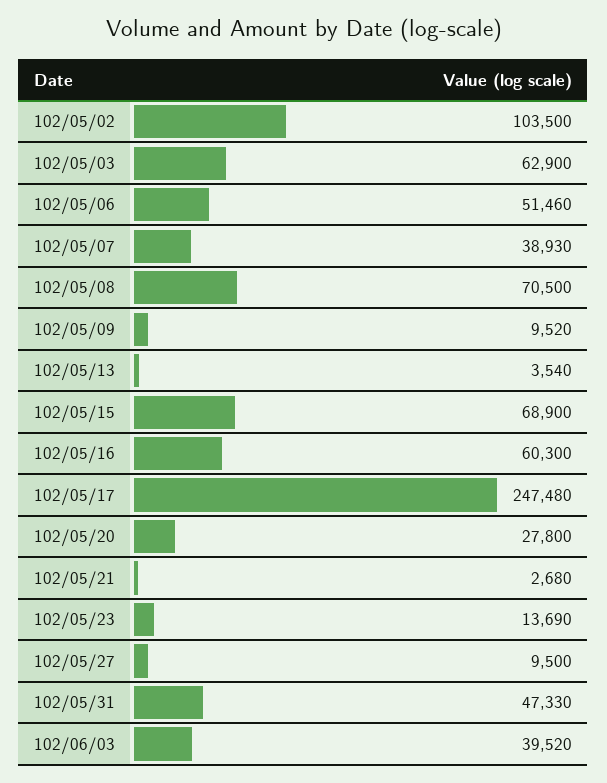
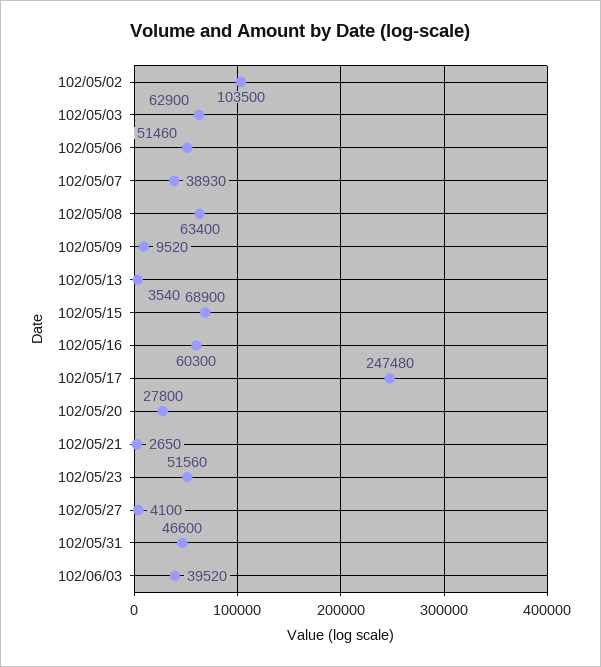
102/05/08: 70500 -> 63400
102/05/21: 2680 -> 2650
102/05/23: 13690 -> 51560
102/05/27: 9500 -> 4100
102/05/31: 47330 -> 46600

